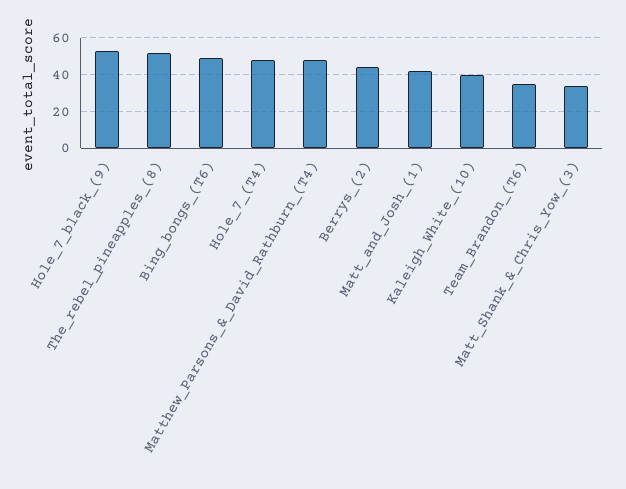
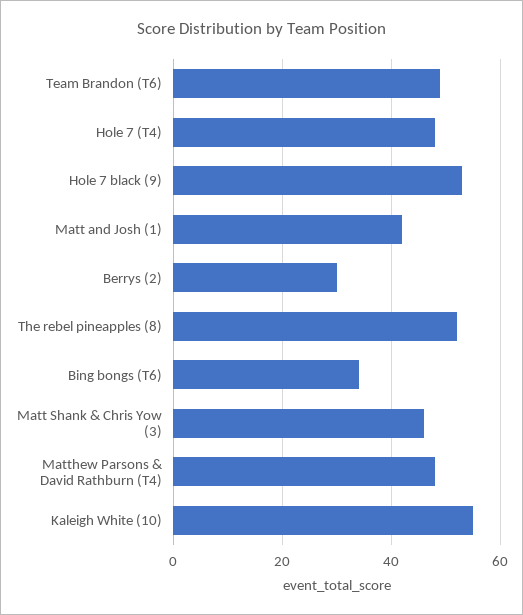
Bing_bongs_(T6): 50 -> 35
Berrys_(2): 45 -> 30
Kaleigh_White_(10): 40 -> 55
Team_Brandon_(T6): 35 -> 50
Matt_Shank_&_Chris_Yow_(3): 35 -> 45

